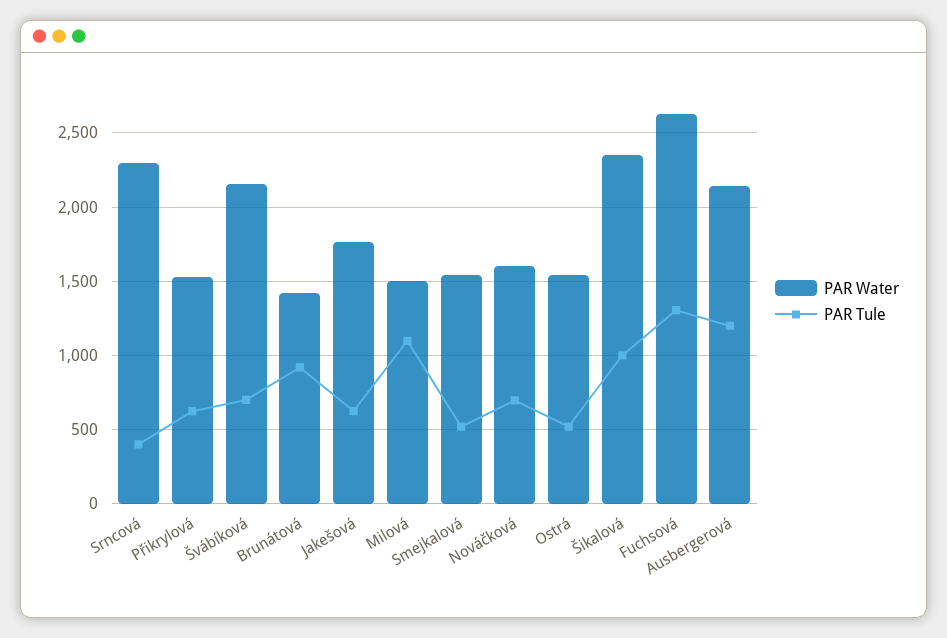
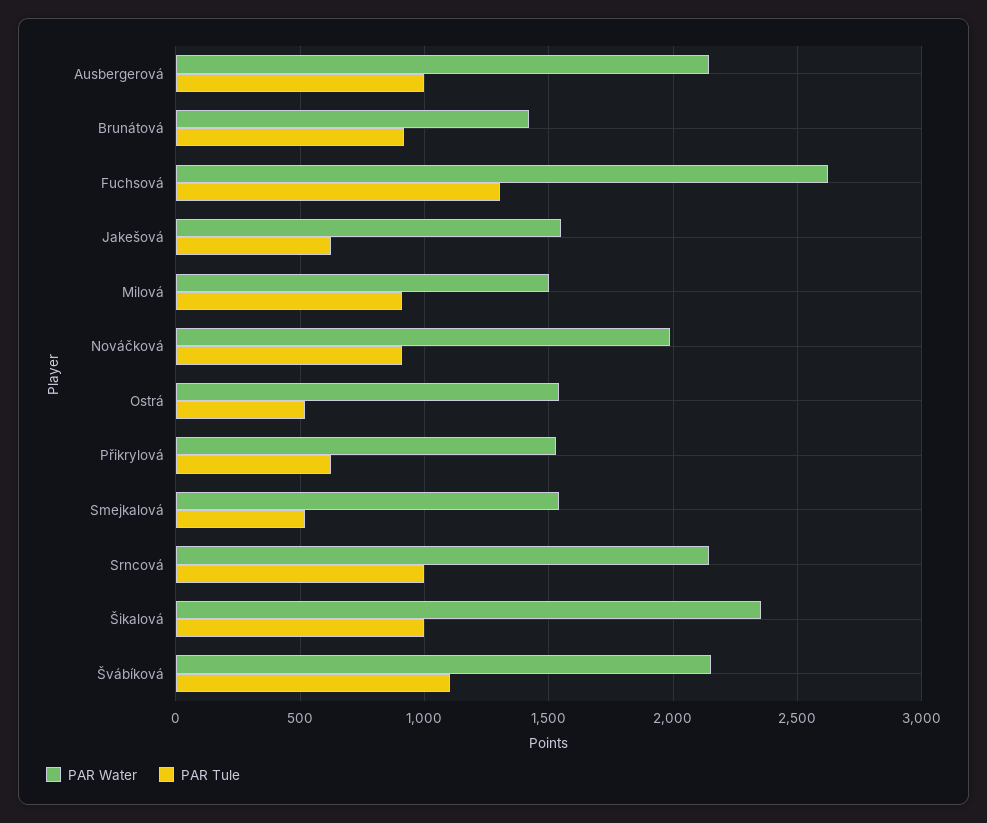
PAR Water, Srncová: 2300 -> 2150
PAR Tule, Srncová: 400 -> 1000
PAR Tule, Švábíková: 700 -> 1100
PAR Water, Jakešová: 1750 -> 1550
PAR Tule, Milová: 1100 -> 900
PAR Water, Nováčková: 1600 -> 2000
PAR Tule, Nováčková: 700 -> 900
PAR Tule, Ausbergerová: 1200 -> 1000

